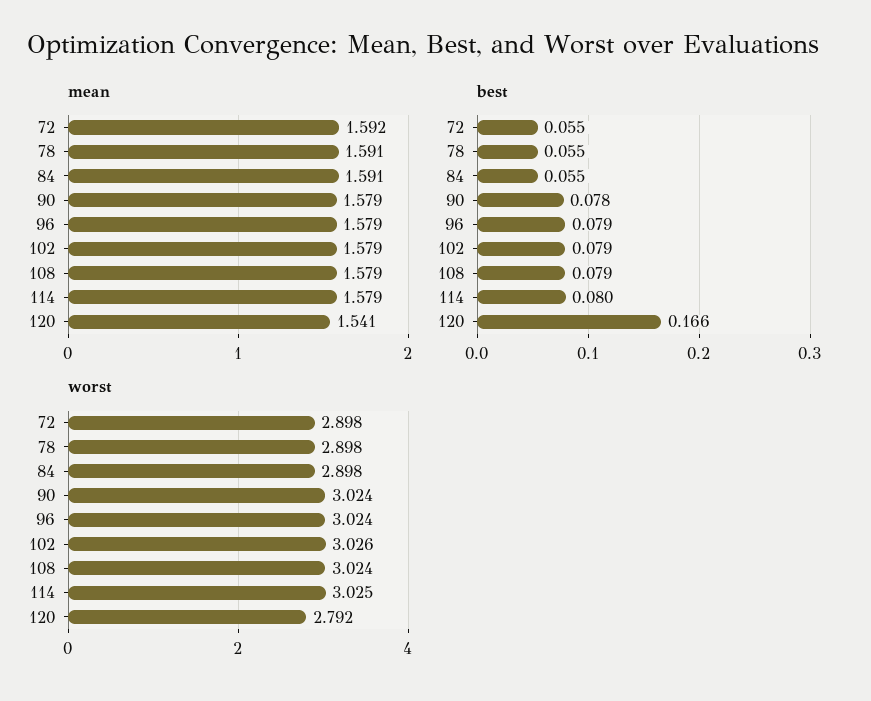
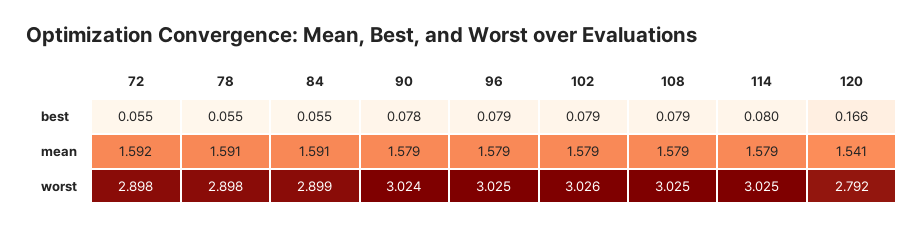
worst, 84: 2.898 -> 2.899
worst, 96: 3.024 -> 3.025
worst, 108: 3.024 -> 3.025

